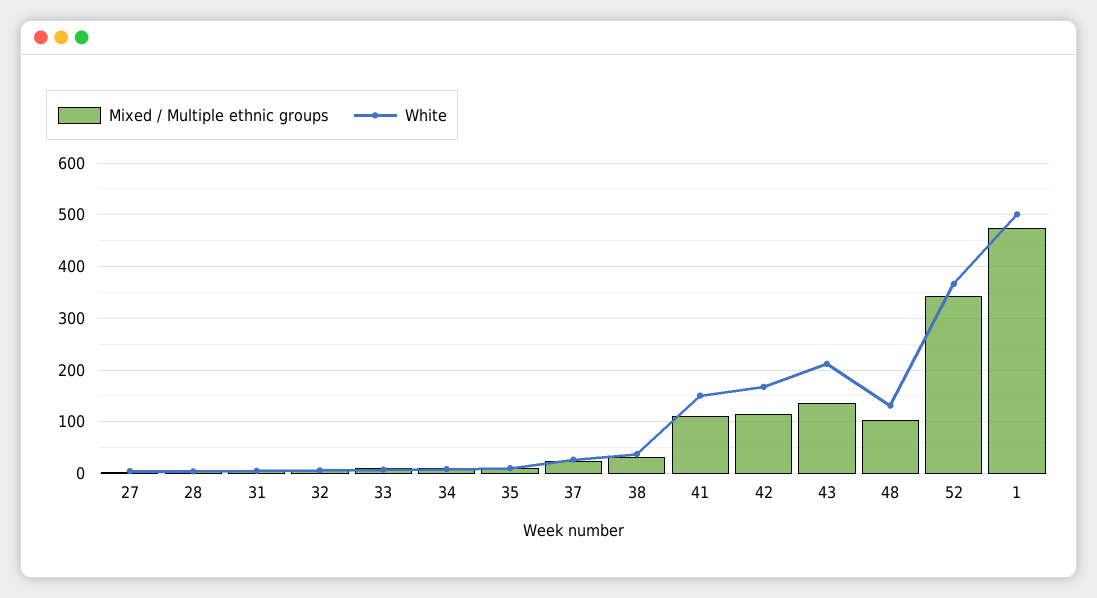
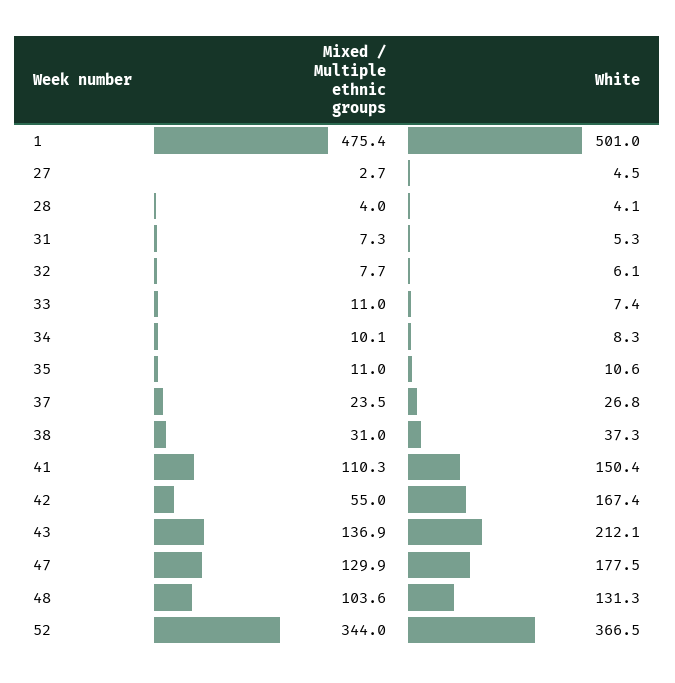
Mixed / Multiple ethnic groups, 42: 120 -> 55
Mixed / Multiple ethnic groups, 47: none -> 129.9
White, 47: none -> 177.5

